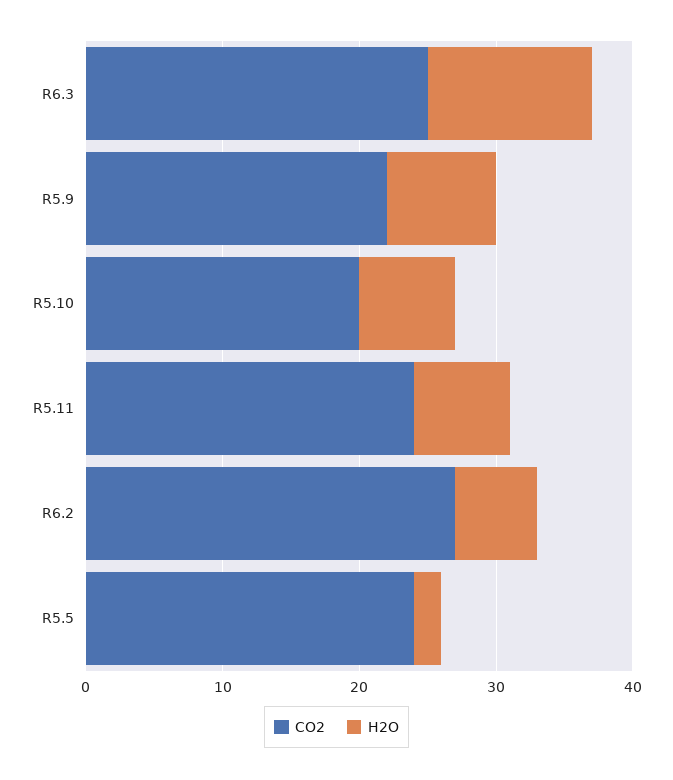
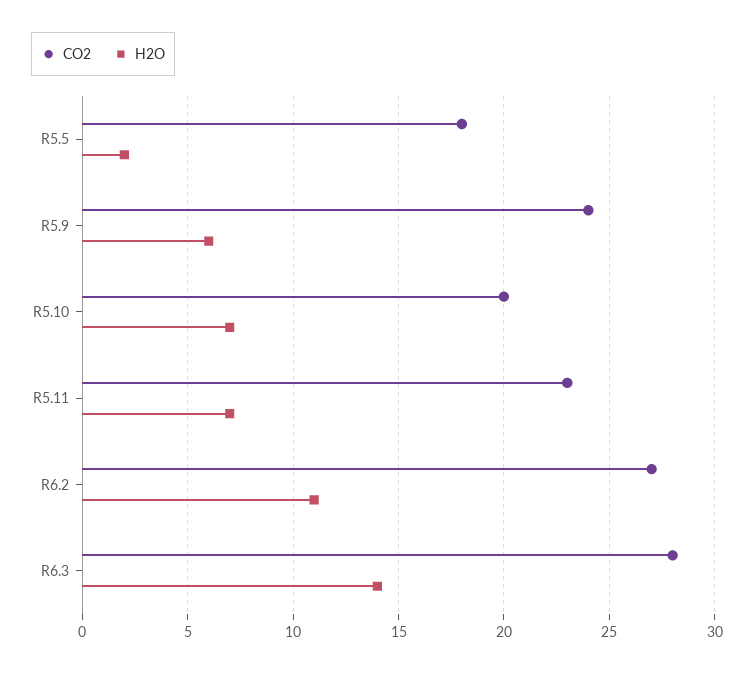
CO2, R6.3: 25 -> 28
H2O, R6.3: 12 -> 14
CO2, R5.9: 22 -> 24
H2O, R5.9: 8 -> 6
CO2, R5.11: 24 -> 23
H2O, R6.2: 6 -> 11
CO2, R5.5: 24 -> 18

